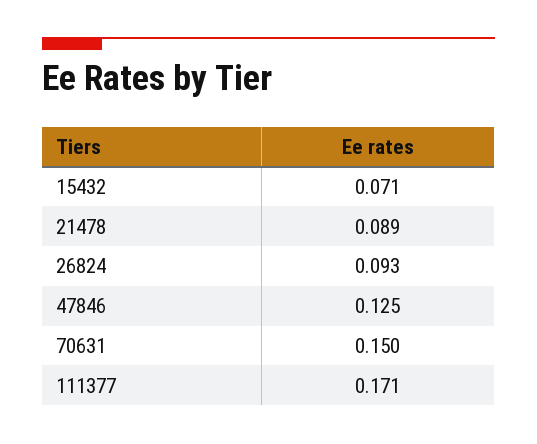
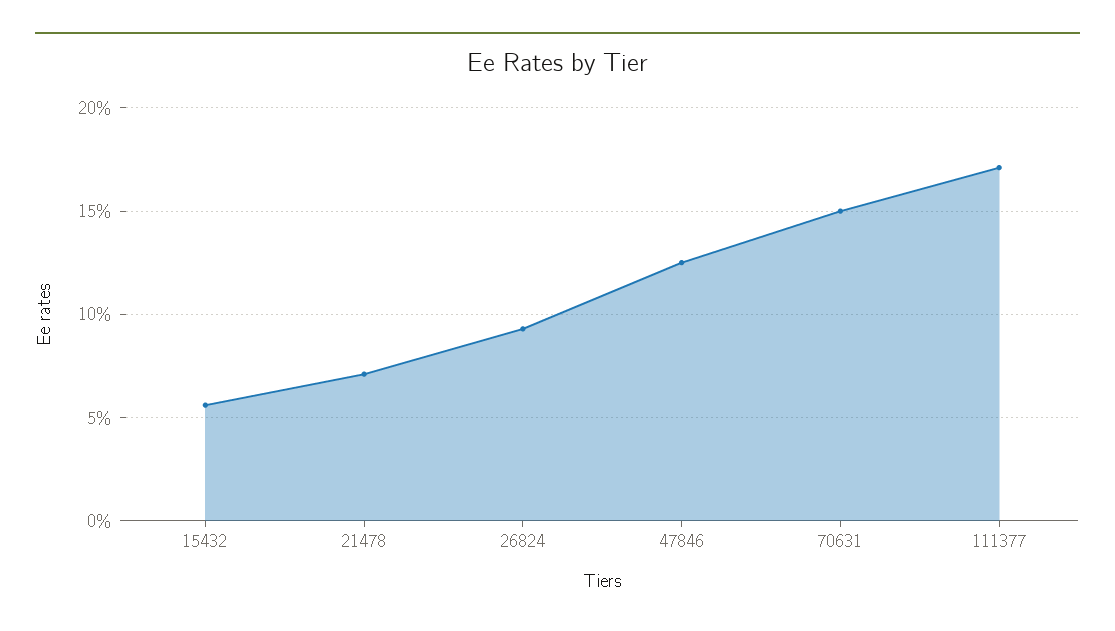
15432: 0.071 -> 0.055
21478: 0.089 -> 0.07

